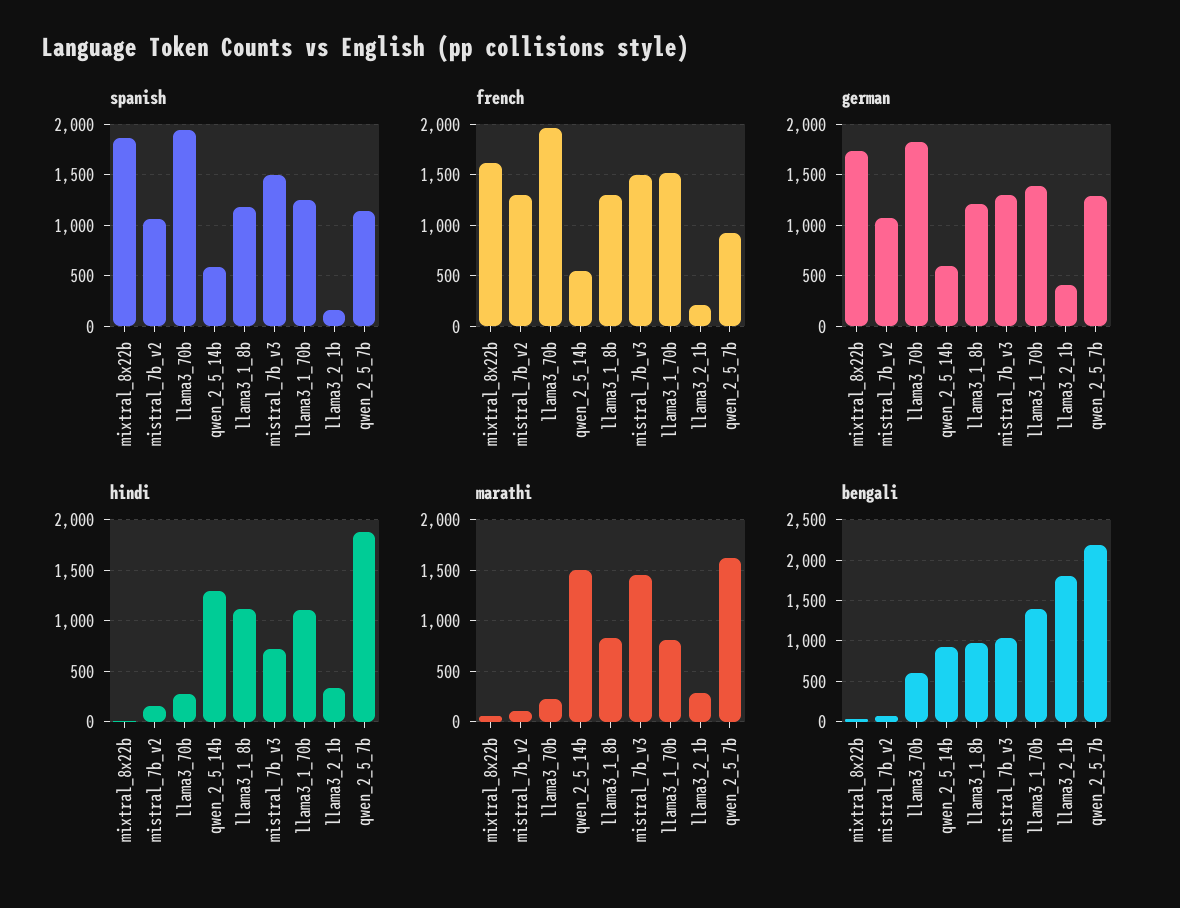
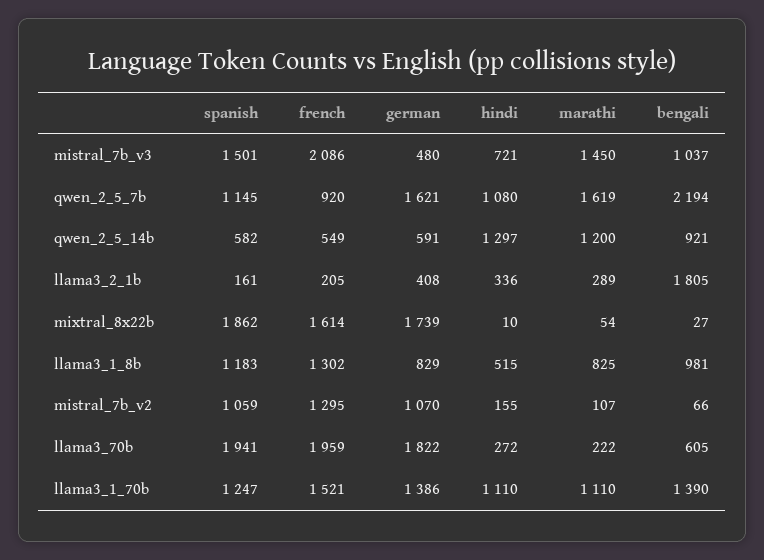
french, mistral_7b_v3: 1500 -> 2086
german, llama3_1_8b: 1200 -> 829
german, mistral_7b_v3: 1300 -> 480
german, qwen_2_5_7b: 1300 -> 1621
hindi, llama3_1_8b: 1100 -> 515
hindi, qwen_2_5_7b: 1900 -> 1080
marathi, qwen_2_5_14b: 1500 -> 1200
marathi, llama3_1_70b: 800 -> 1110

